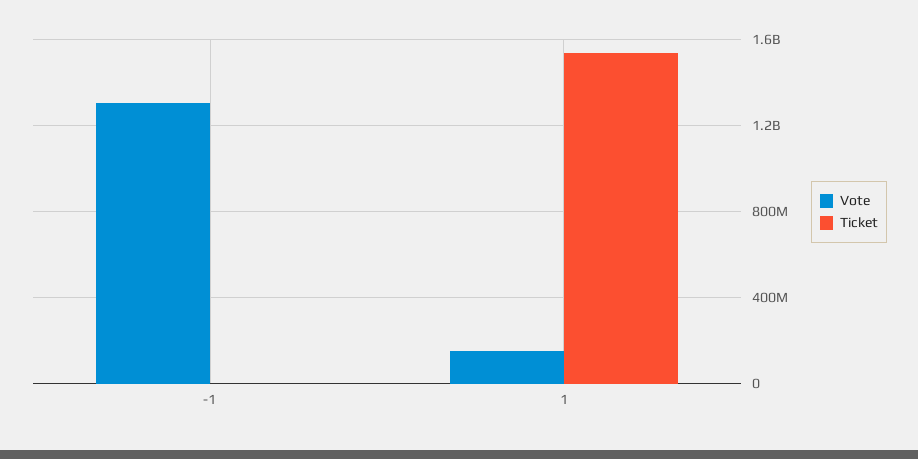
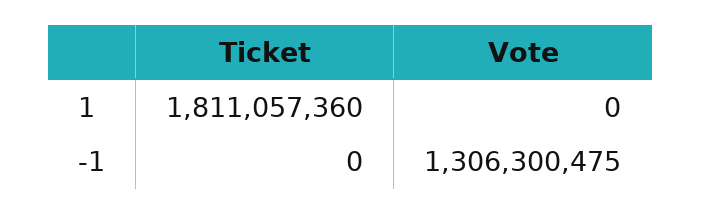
Vote, 1: 150000000 -> 0
Ticket, 1: 1550000000 -> 1811057360

